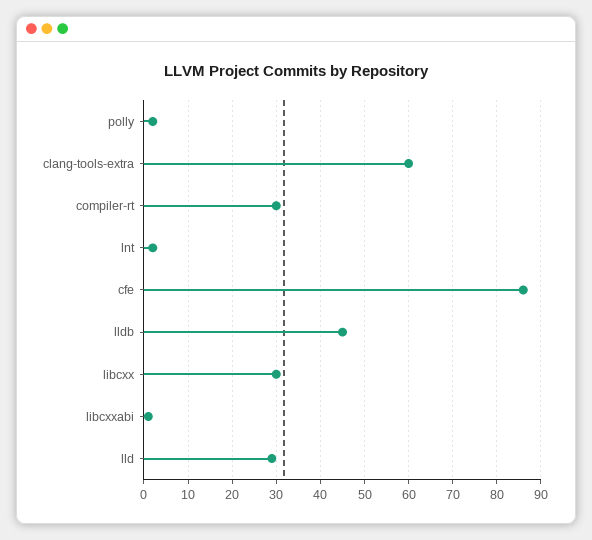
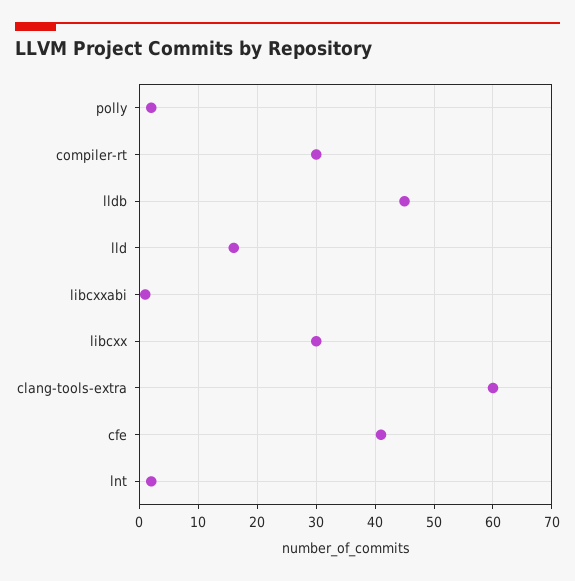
cfe: 85 -> 40
lld: 30 -> 15

